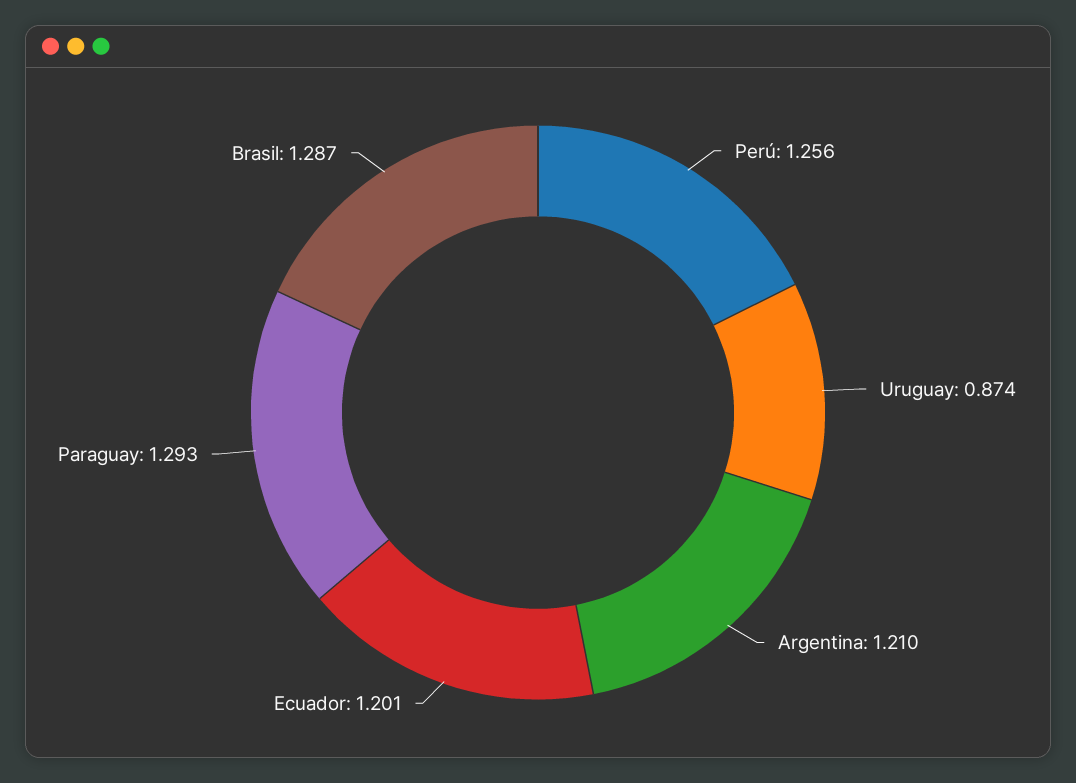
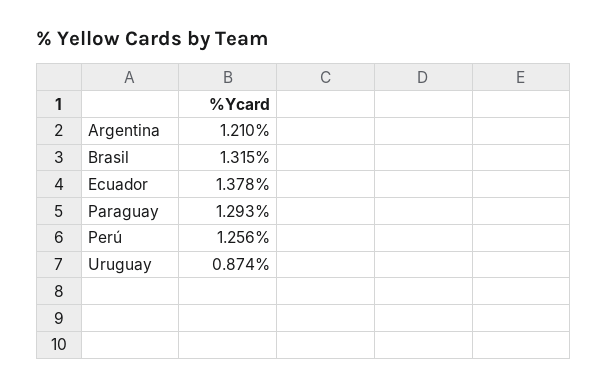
Ecuador: 1.201 -> 1.378
Brasil: 1.287 -> 1.315

